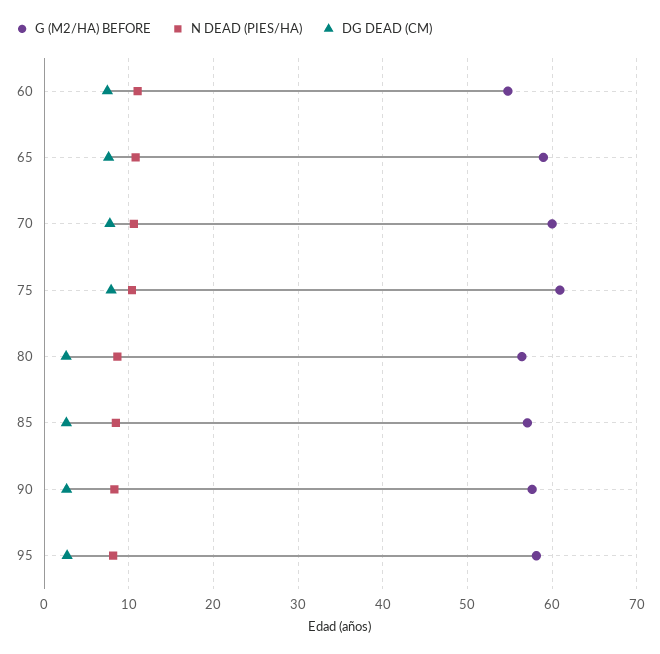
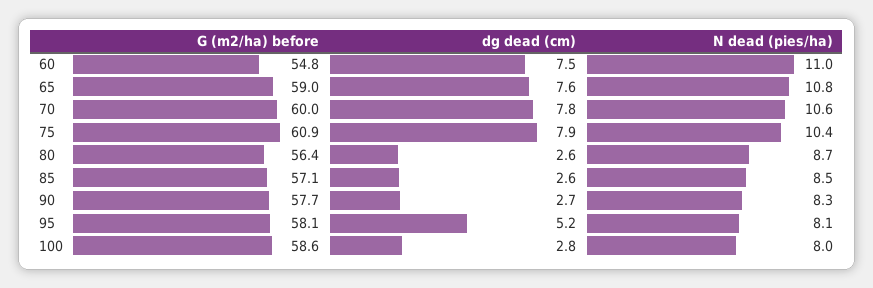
DG DEAD (CM), 95: 3 -> 5.2
G (M2/HA) BEFORE, 100: none -> 58.6
DG DEAD (CM), 100: none -> 2.8
N DEAD (PIES/HA), 100: none -> 8

